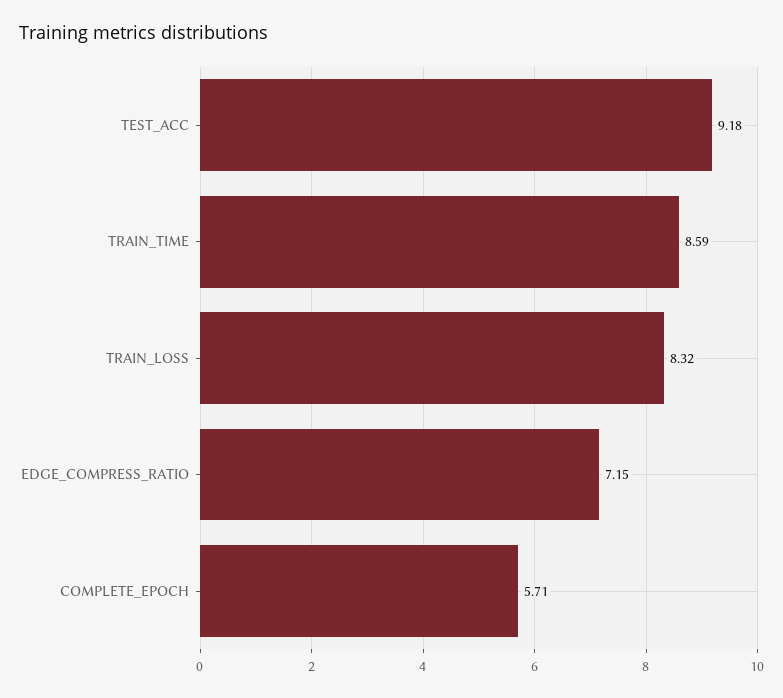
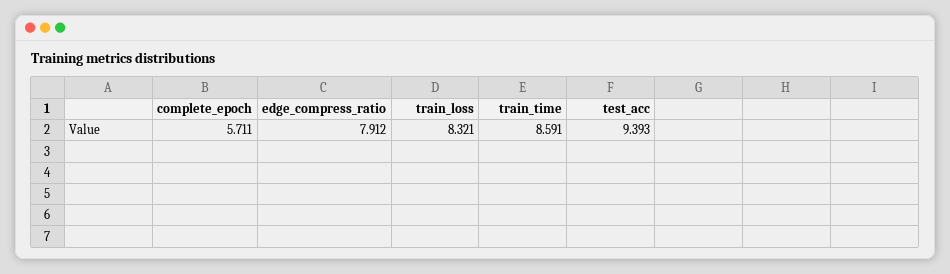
TEST_ACC: 9.18 -> 9.393
EDGE_COMPRESS_RATIO: 7.15 -> 7.912

